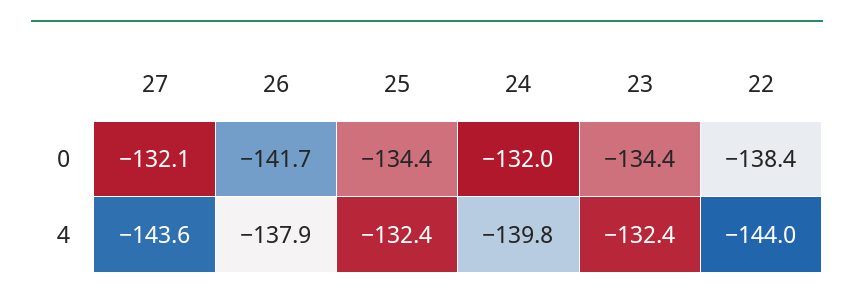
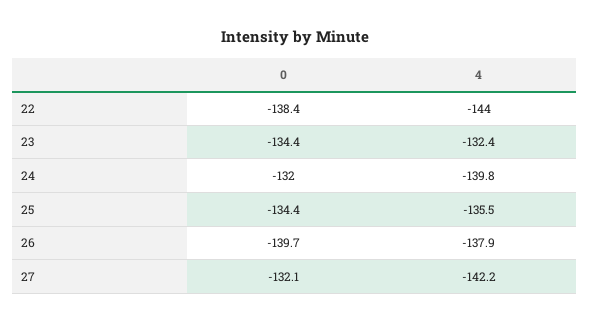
26, 0: -141.7 -> -139.7
27, 4: -143.6 -> -142.2
25, 4: -132.4 -> -135.5

